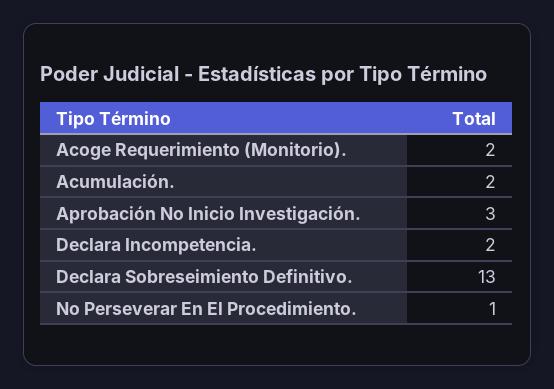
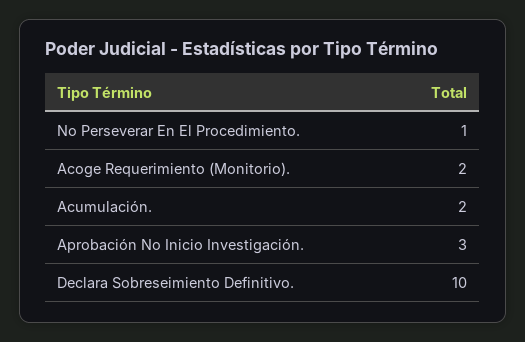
Declara Incompetencia.: 2 -> none
Declara Sobreseimiento Definitivo.: 13 -> 10

